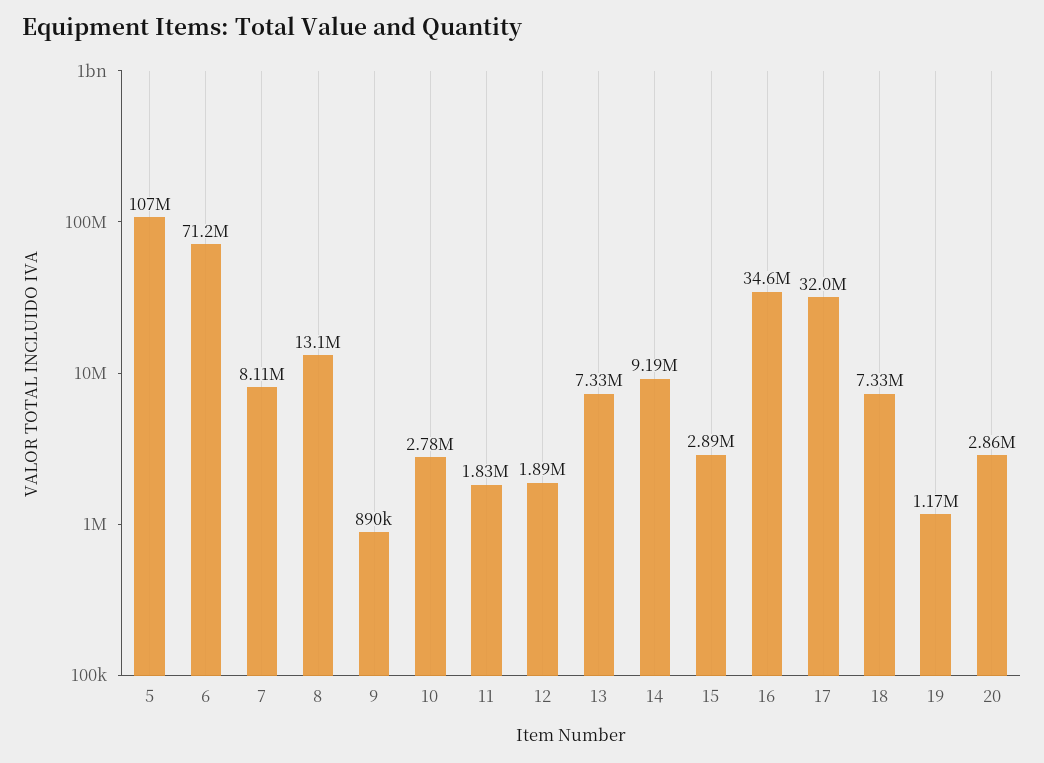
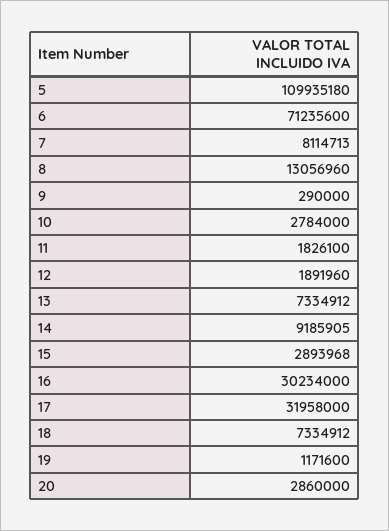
5: 107000000 -> 109935180
9: 890000 -> 290000
16: 34600000 -> 30234000

